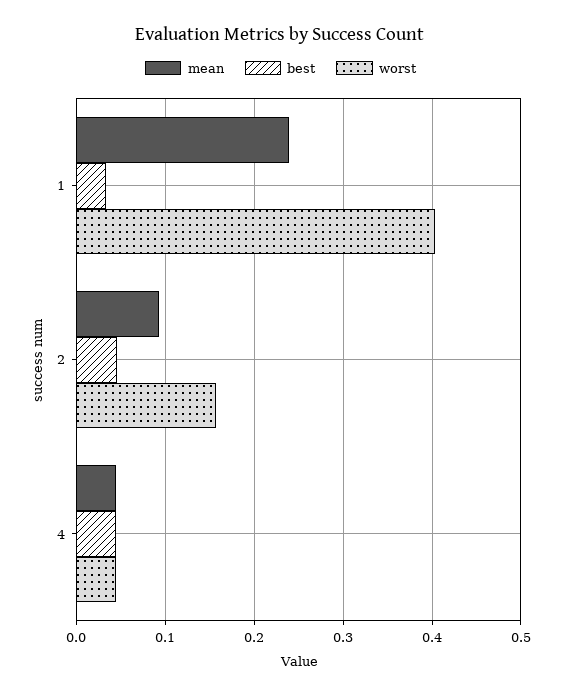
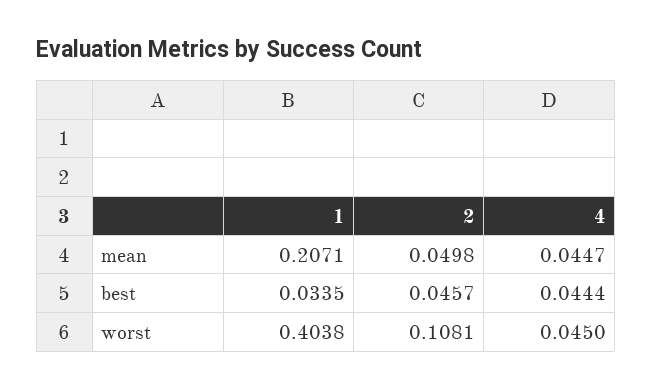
mean, 1: 0.24 -> 0.2071
mean, 2: 0.09 -> 0.0498
worst, 2: 0.16 -> 0.1081

